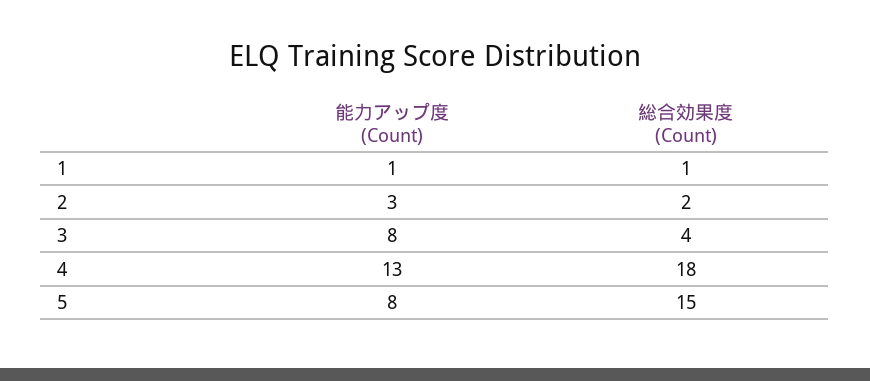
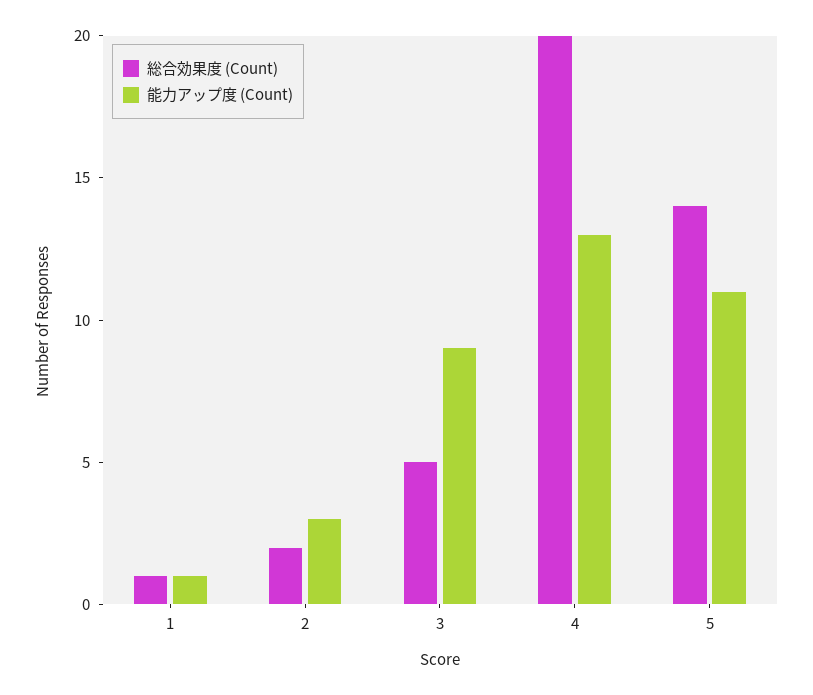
能力アップ度 (Count), 3: 8 -> 9
総合効果度 (Count), 3: 4 -> 5
総合効果度 (Count), 4: 18 -> 20
能力アップ度 (Count), 5: 8 -> 11
総合効果度 (Count), 5: 15 -> 14

